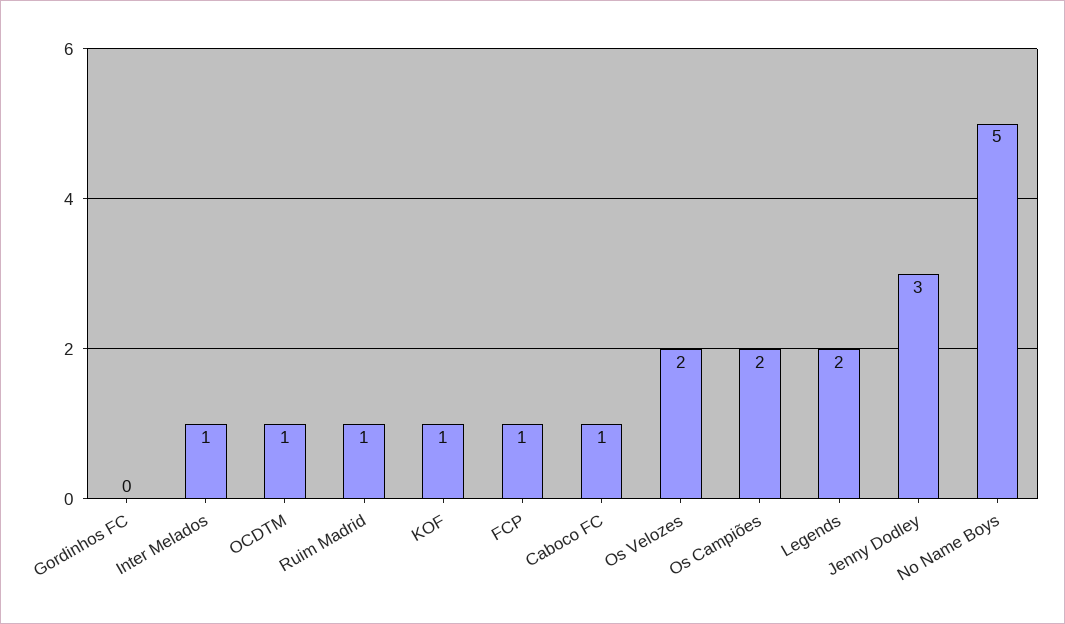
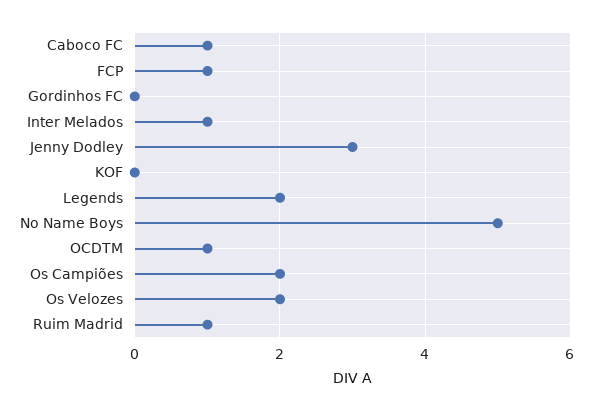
KOF: 1 -> 0

